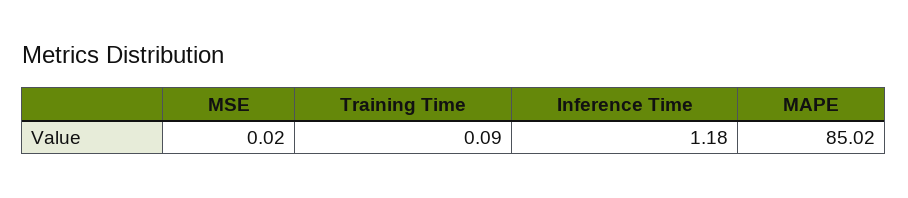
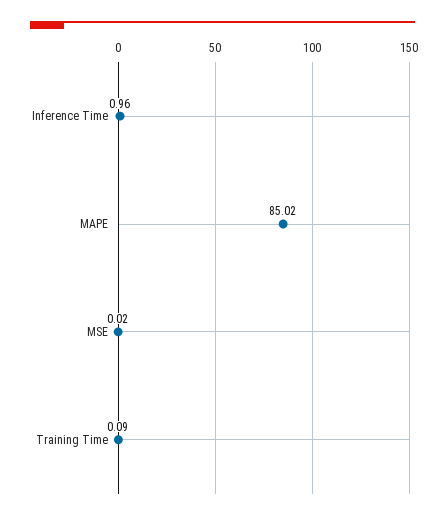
Inference Time: 1.18 -> 0.96

